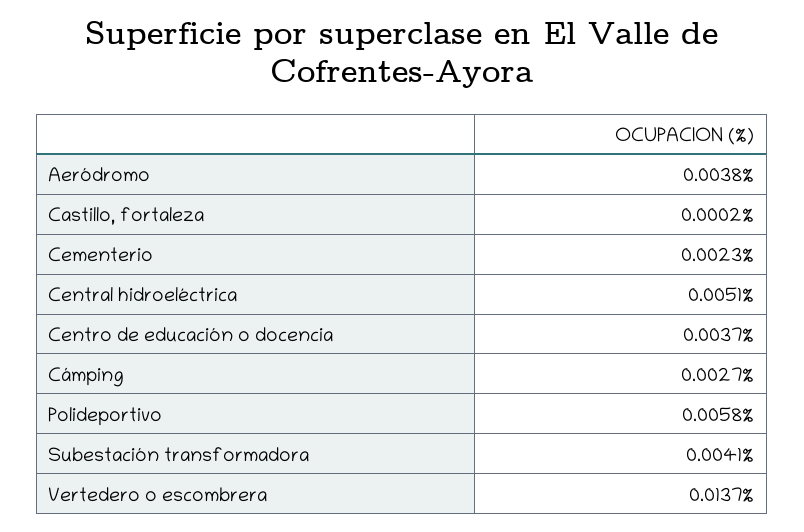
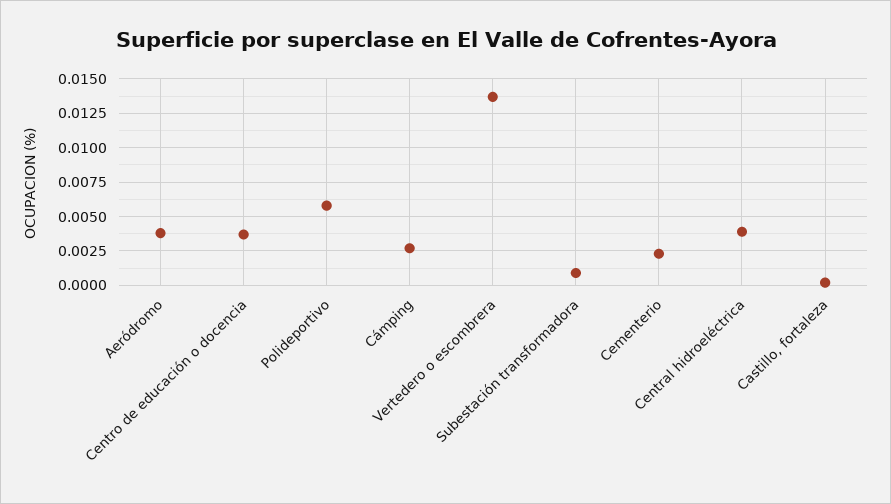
Central hidroeléctrica: 0.0051 -> 0.004
Subestación transformadora: 0.0041 -> 0.001

